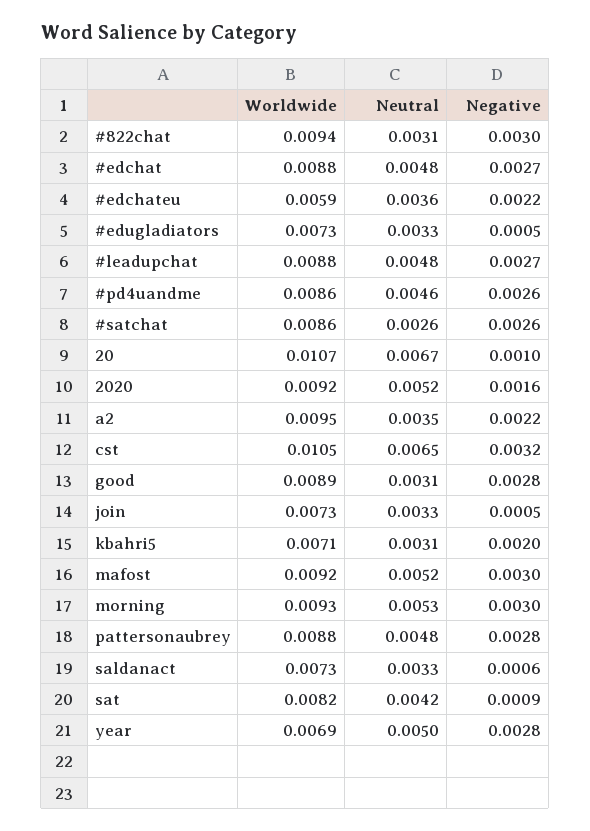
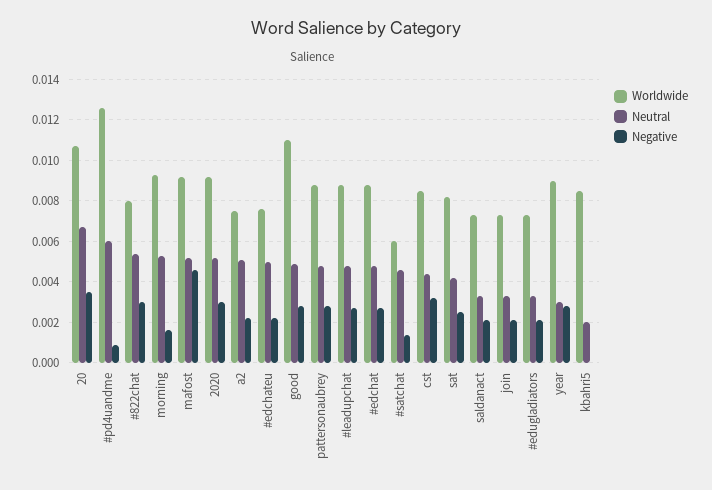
Worldwide, #822chat: 0.0094 -> 0.008
Neutral, #822chat: 0.0031 -> 0.0055
Worldwide, #edchateu: 0.0059 -> 0.0075
Neutral, #edchateu: 0.0036 -> 0.005
Negative, #edugladiators: 0.0005 -> 0.002
Worldwide, #pd4uandme: 0.0086 -> 0.0125
Neutral, #pd4uandme: 0.0046 -> 0.006
Negative, #pd4uandme: 0.0026 -> 0.001
Worldwide, #satchat: 0.0086 -> 0.006
Neutral, #satchat: 0.0026 -> 0.0045
Negative, #satchat: 0.0026 -> 0.0015
Negative, 20: 0.001 -> 0.0035
Negative, 2020: 0.0016 -> 0.003
Worldwide, a2: 0.0095 -> 0.0075
Neutral, a2: 0.0035 -> 0.005
Worldwide, cst: 0.0105 -> 0.0085
Neutral, cst: 0.0065 -> 0.0045
Worldwide, good: 0.0089 -> 0.011
Neutral, good: 0.0031 -> 0.005
Negative, join: 0.0005 -> 0.002
Worldwide, kbahri5: 0.0071 -> 0.0085
Neutral, kbahri5: 0.0031 -> 0.002
Negative, kbahri5: 0.002 -> 0
Negative, mafost: 0.003 -> 0.0045
Negative, morning: 0.003 -> 0.0015
Negative, saldanact: 0.0006 -> 0.002
Negative, sat: 0.0009 -> 0.0025
Worldwide, year: 0.0069 -> 0.009
Neutral, year: 0.005 -> 0.003

